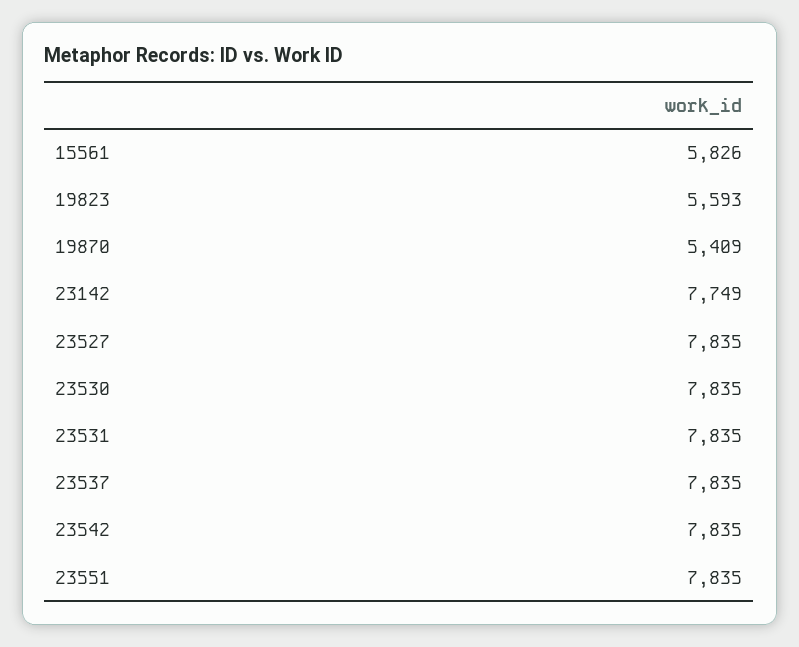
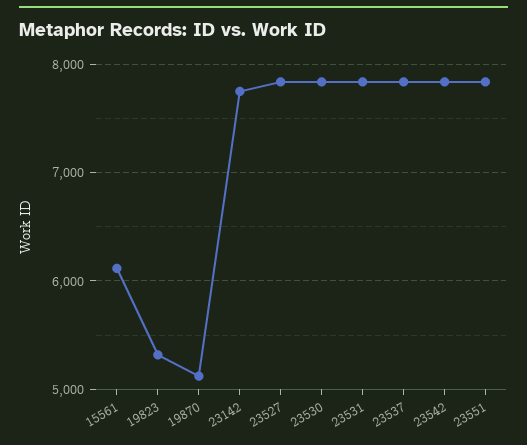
15561: 5826 -> 6100
19823: 5593 -> 5300
19870: 5409 -> 5100

